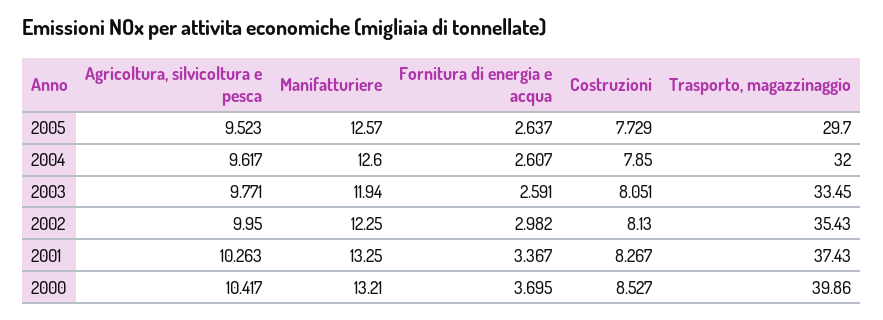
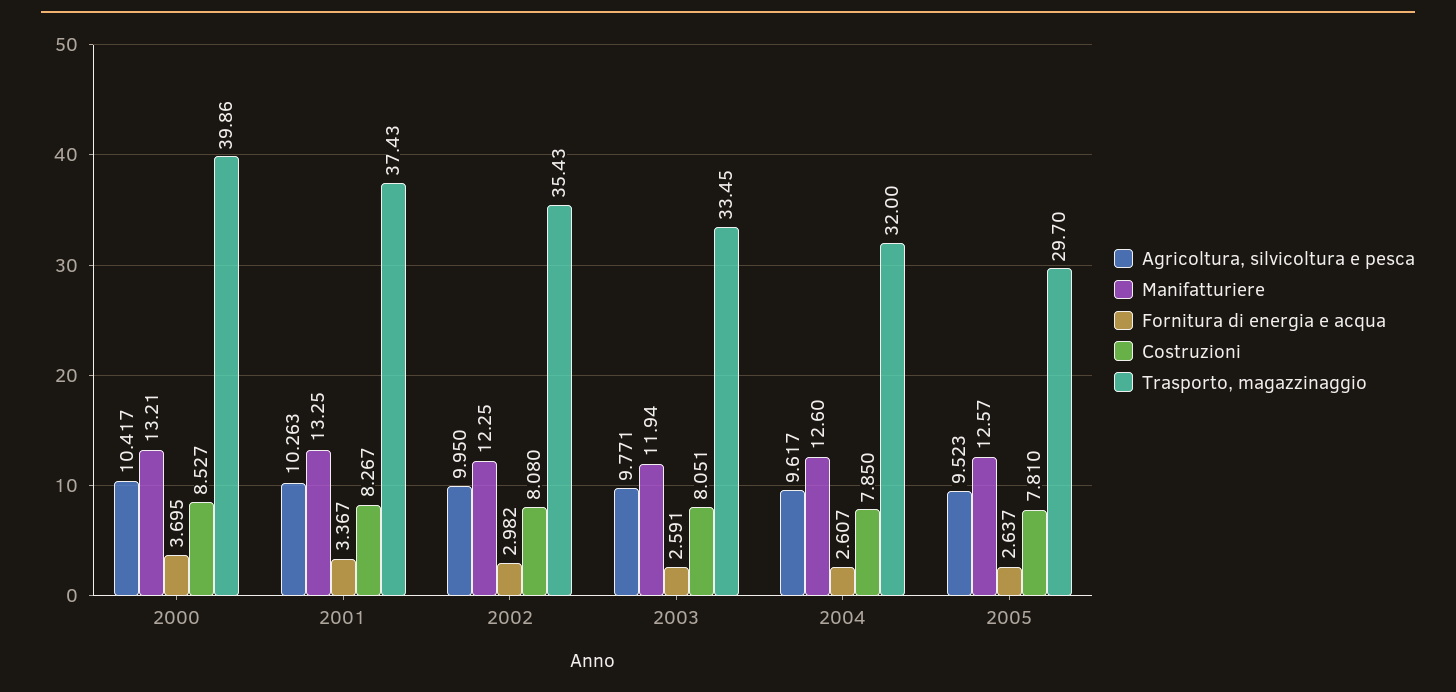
Costruzioni, 2005: 7.729 -> 7.81
Costruzioni, 2002: 8.13 -> 8.08

